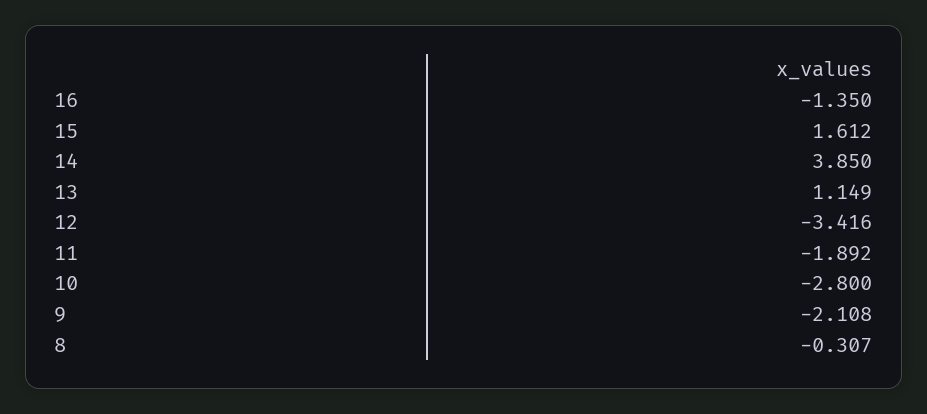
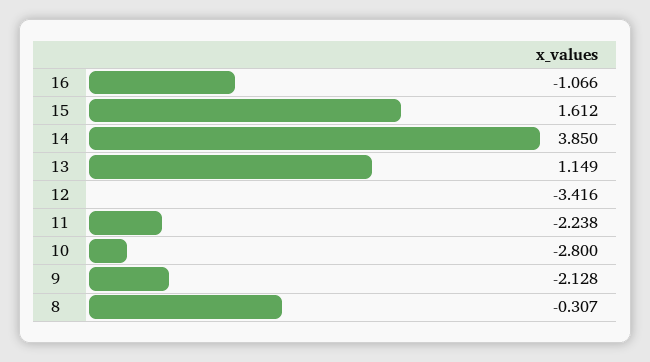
16: -1.35 -> -1.066
11: -1.892 -> -2.238
9: -2.108 -> -2.128

